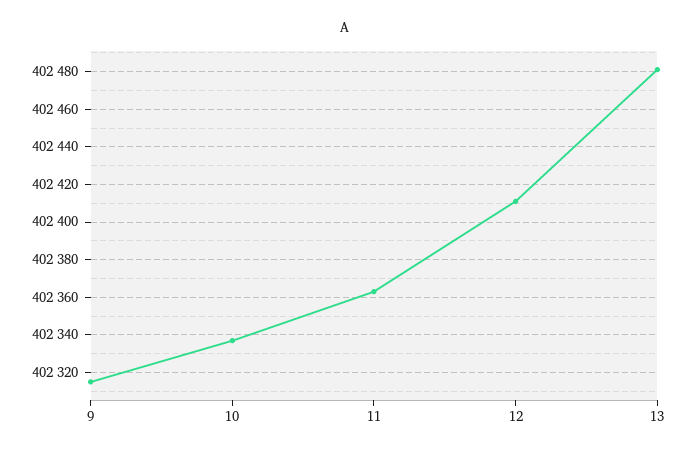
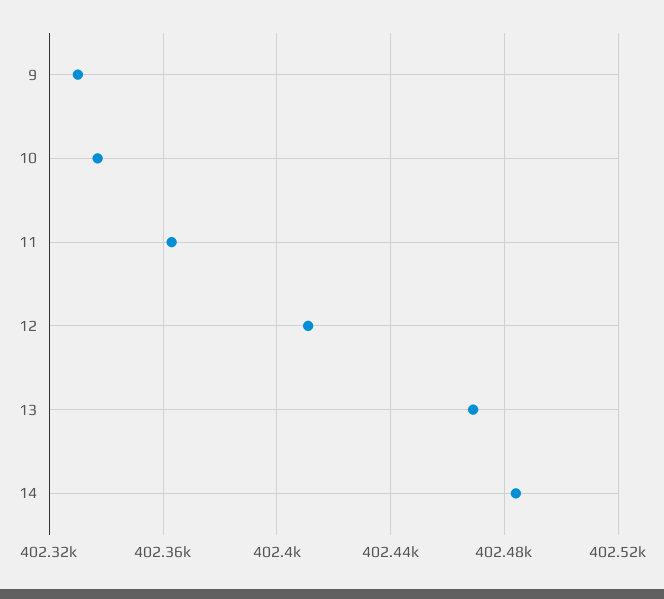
9: 402315 -> 402330
13: 402480 -> 402470
14: none -> 402485

